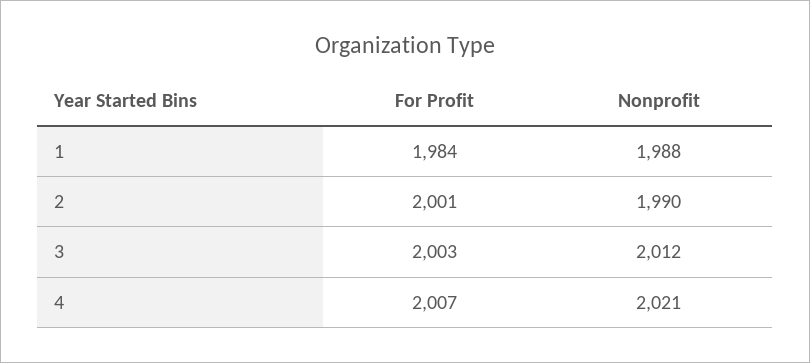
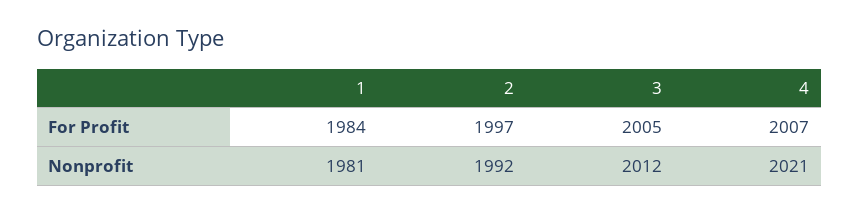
Nonprofit, 1: 1988 -> 1981
For Profit, 2: 2001 -> 1997
Nonprofit, 2: 1990 -> 1992
For Profit, 3: 2003 -> 2005

